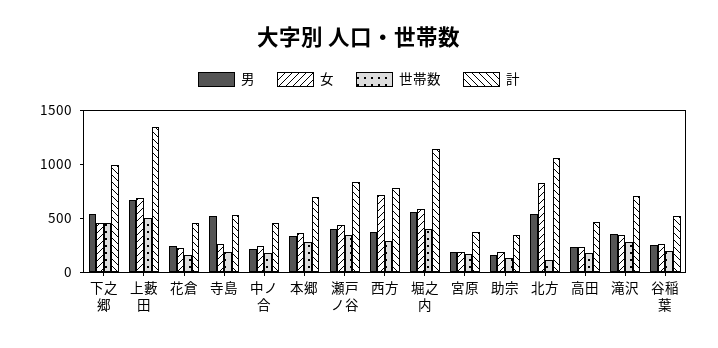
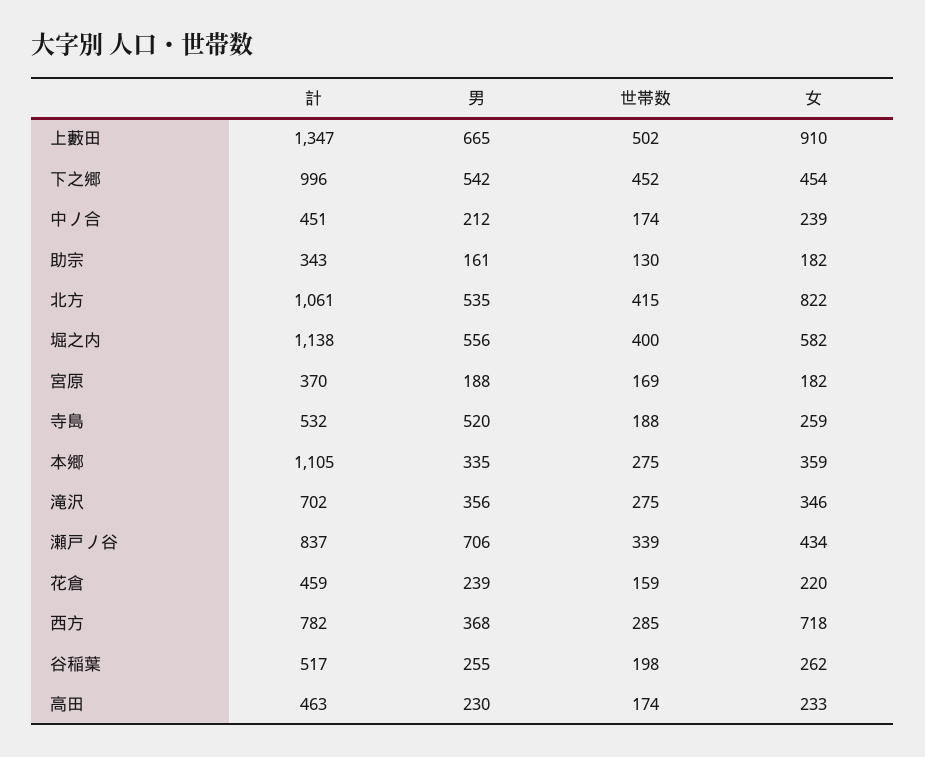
女, 上藪田: 700 -> 910
計, 本郷: 700 -> 1105
男, 瀬戸ノ谷: 400 -> 706
世帯数, 北方: 100 -> 415

